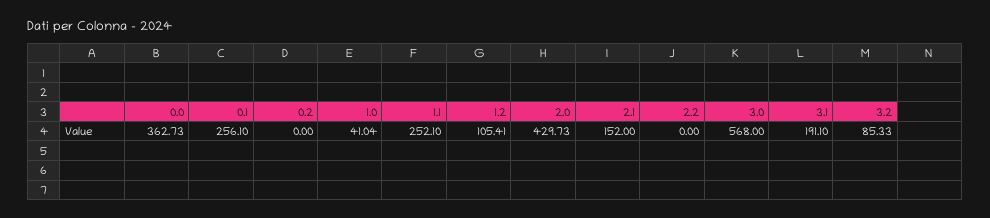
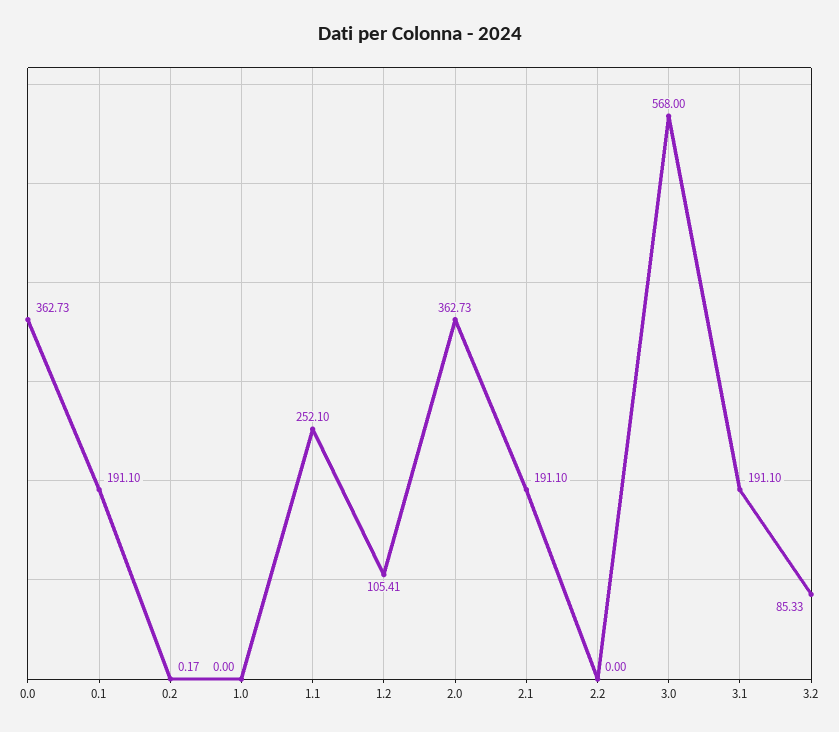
0.1: 256.1 -> 191.1
0.2: 0 -> 0.17
1.0: 41.04 -> 0
2.0: 429.73 -> 362.73
2.1: 152 -> 191.1

